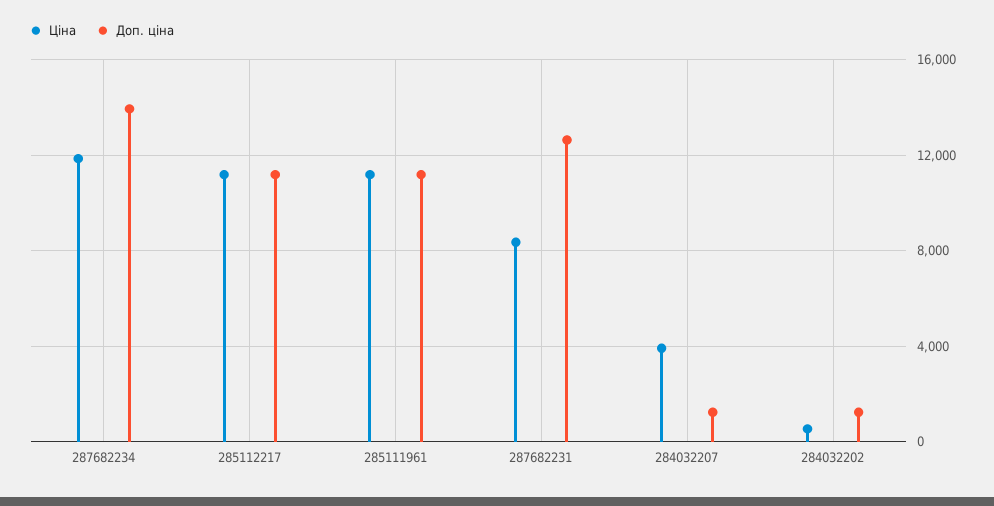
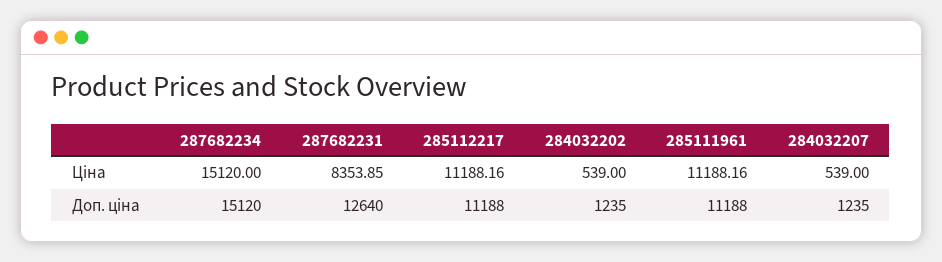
Ціна, 287682234: 12000 -> 15120
Доп. ціна, 287682234: 14000 -> 15120
Ціна, 284032207: 4000 -> 539

